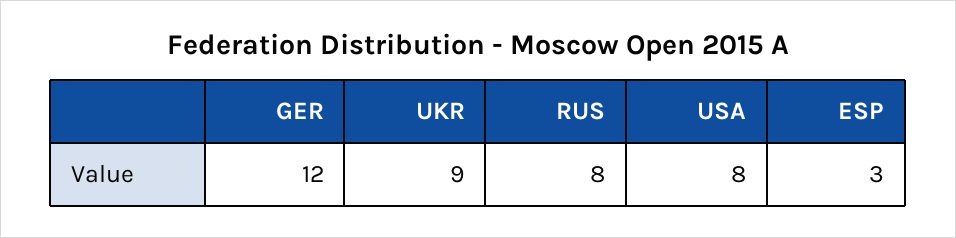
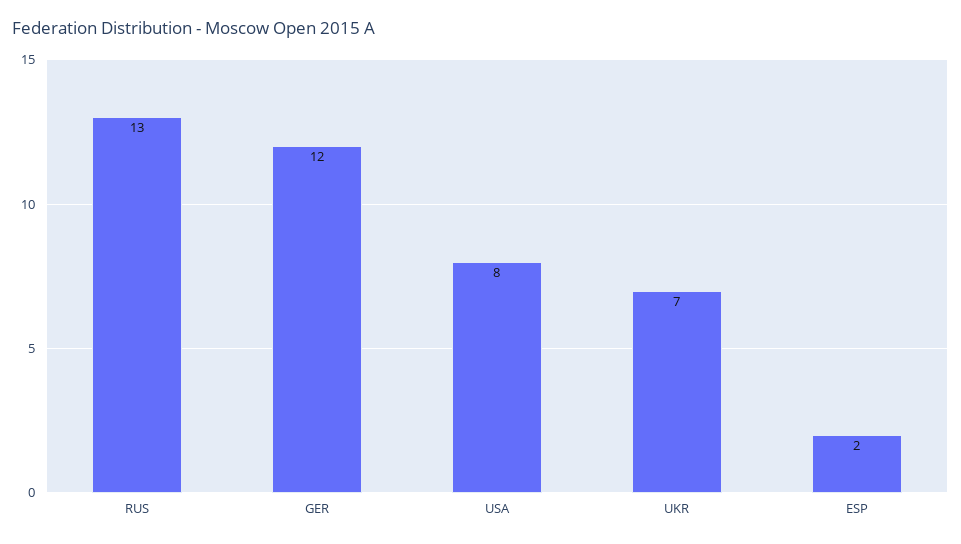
UKR: 9 -> 7
RUS: 8 -> 13
ESP: 3 -> 2

